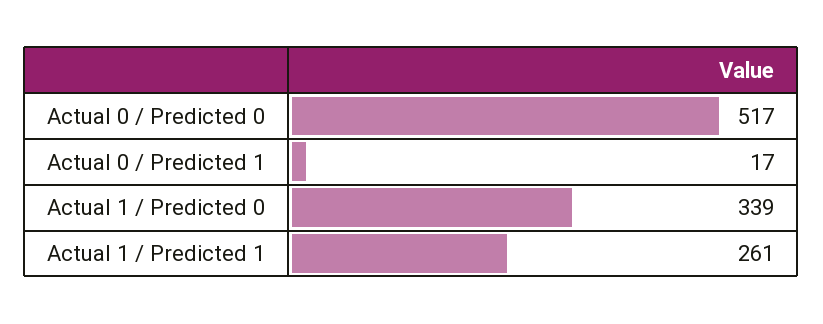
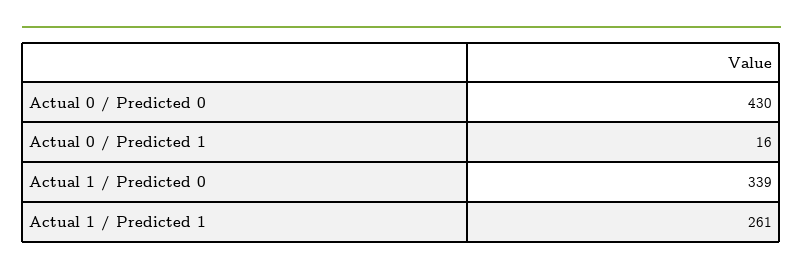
Actual 0 / Predicted 0: 517 -> 430
Actual 0 / Predicted 1: 17 -> 16

